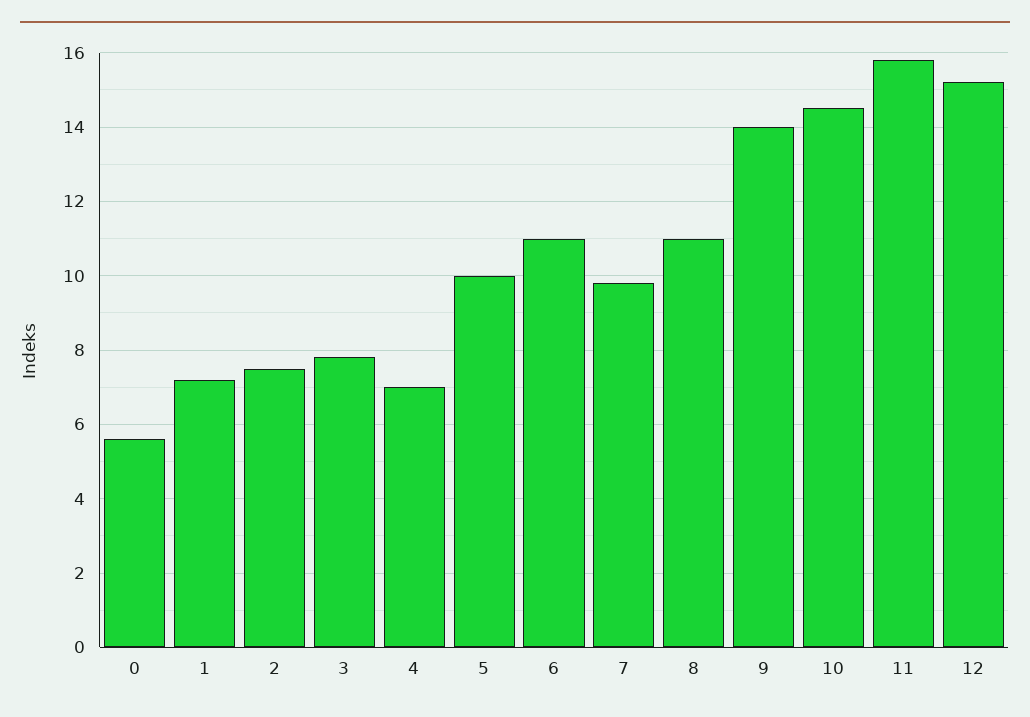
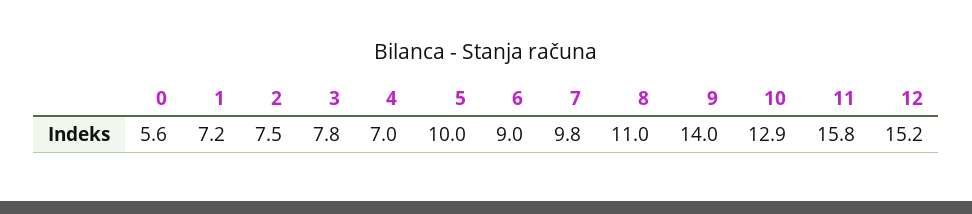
6: 11 -> 9
10: 14.5 -> 12.9

